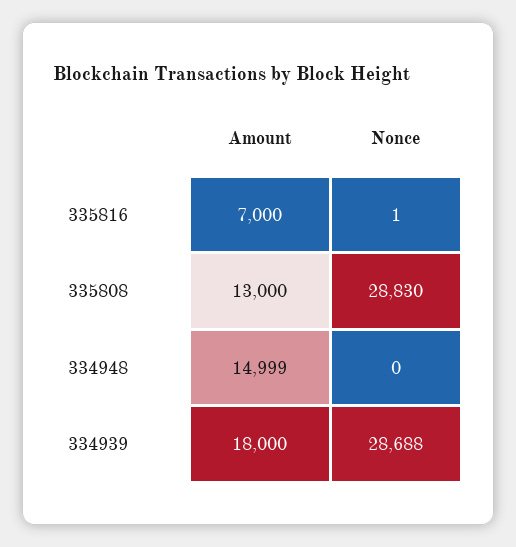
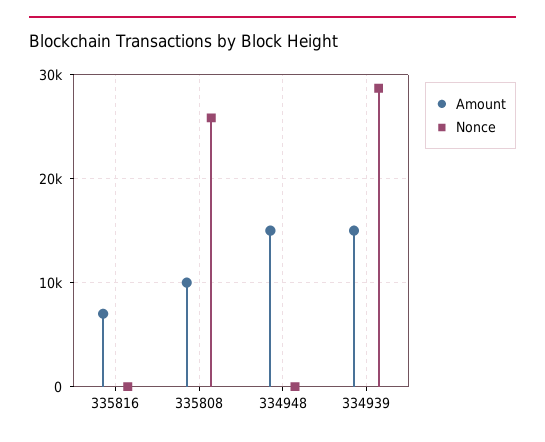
Amount, 335808: 13000 -> 10000
Nonce, 335808: 28830 -> 26000
Amount, 334939: 18000 -> 15000

